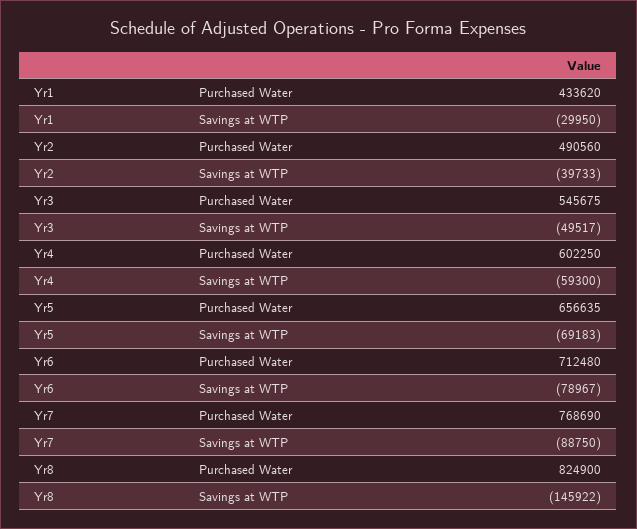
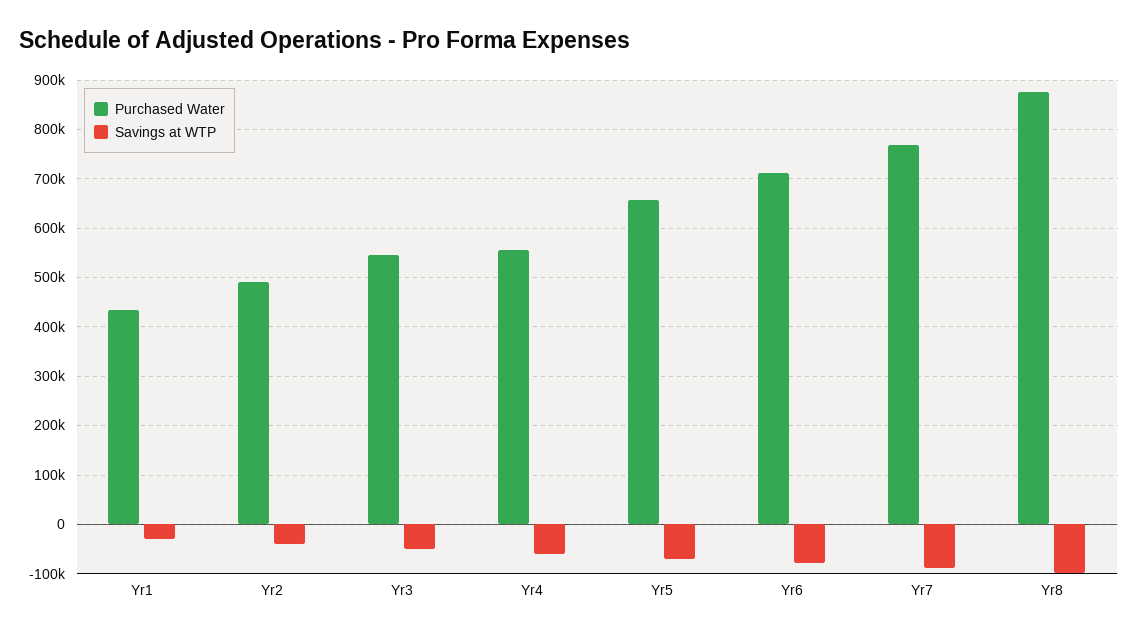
Purchased Water, Yr4: 602250 -> 560000
Purchased Water, Yr8: 824900 -> 880000
Savings at WTP, Yr8: -145922 -> -100000

